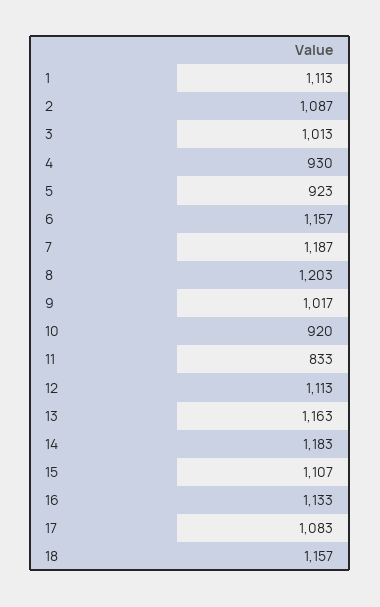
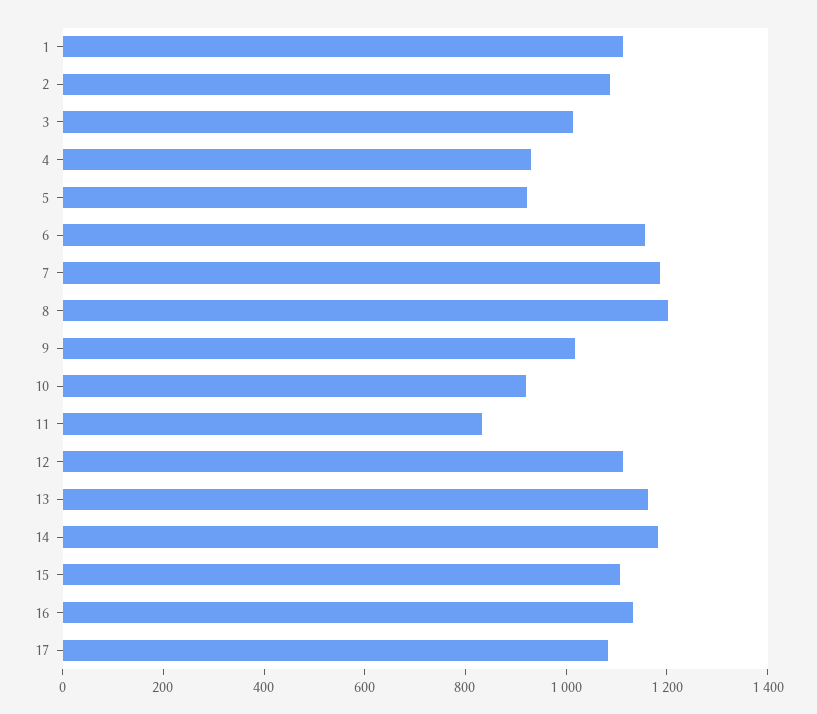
18: 1157 -> none

